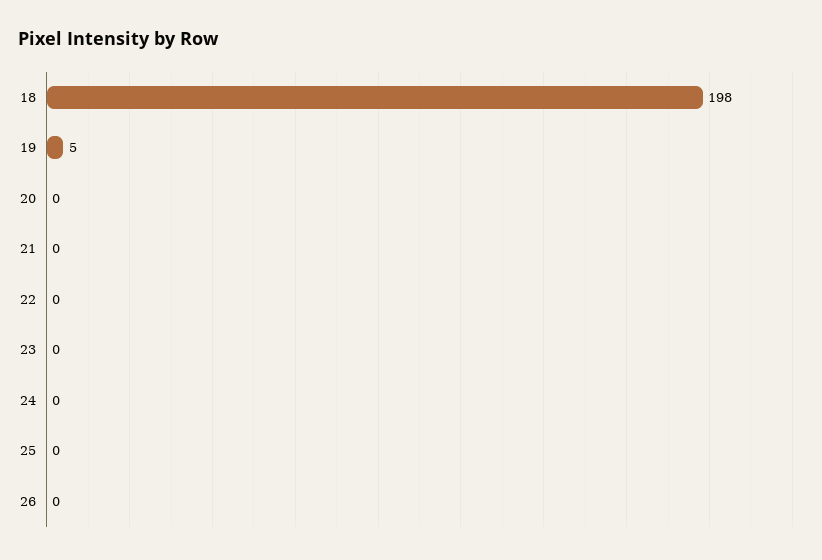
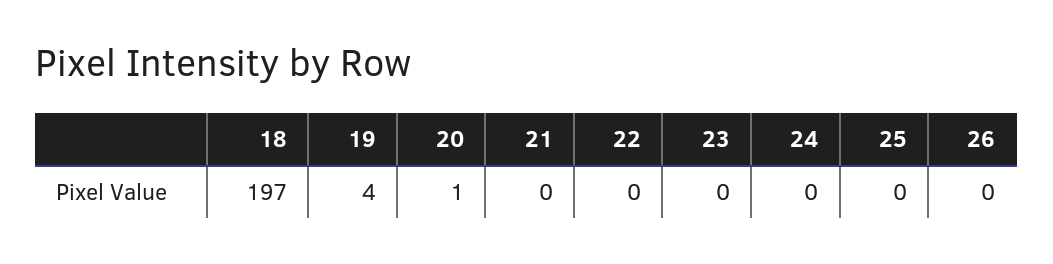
18: 198 -> 197
19: 5 -> 4
20: 0 -> 1

